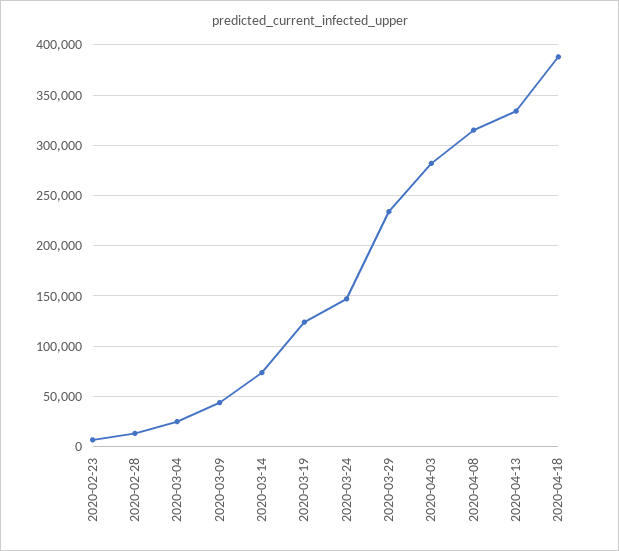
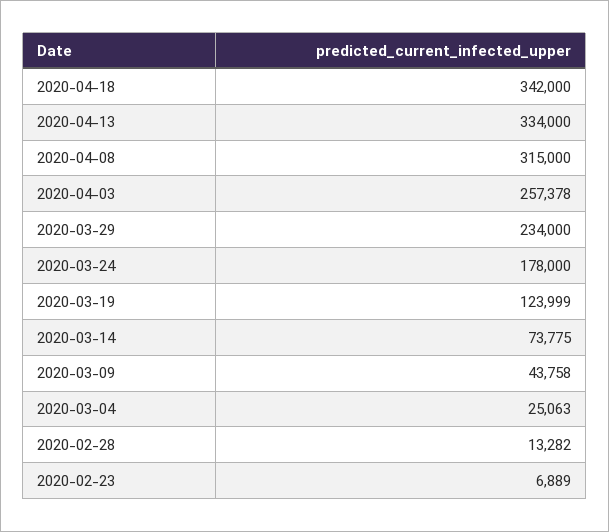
2020-03-24: 150000 -> 178000
2020-04-03: 280000 -> 257378
2020-04-18: 390000 -> 342000

